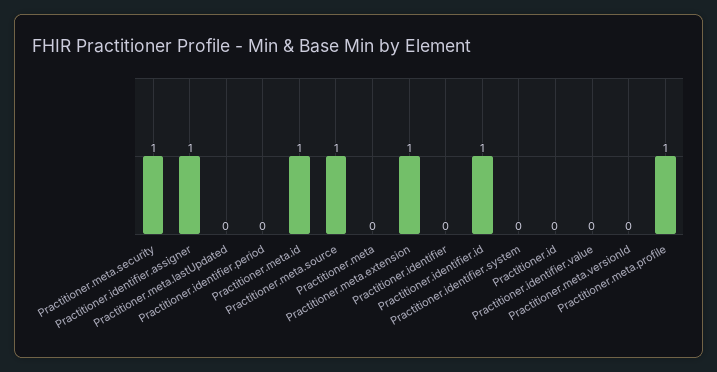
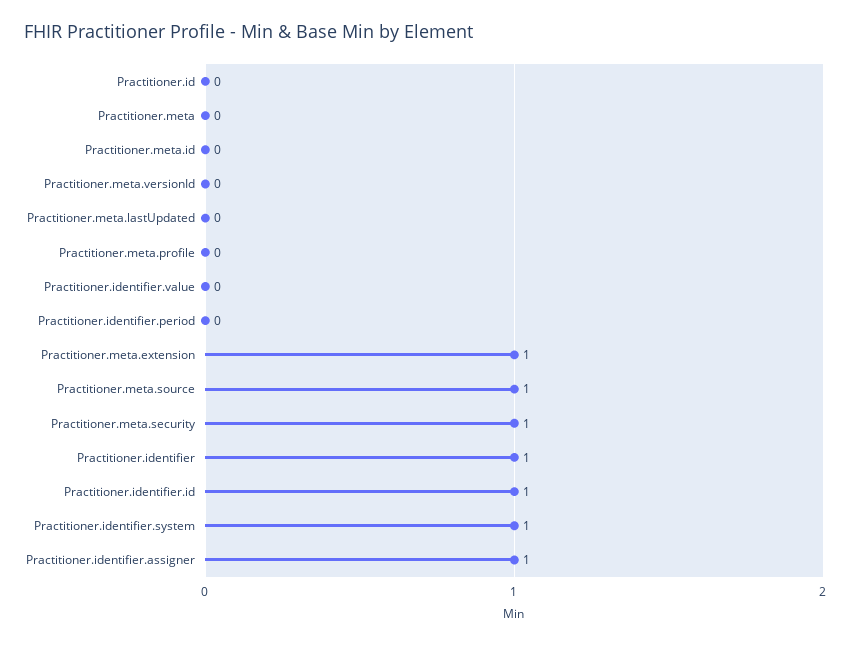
Practitioner.meta.id: 1 -> 0
Practitioner.identifier: 0 -> 1
Practitioner.identifier.system: 0 -> 1
Practitioner.meta.profile: 1 -> 0

